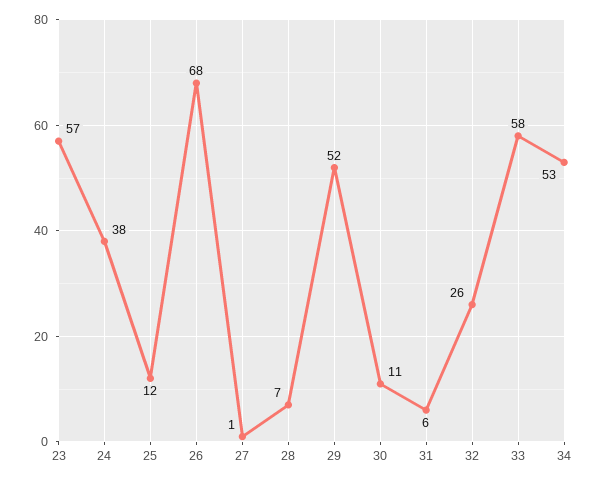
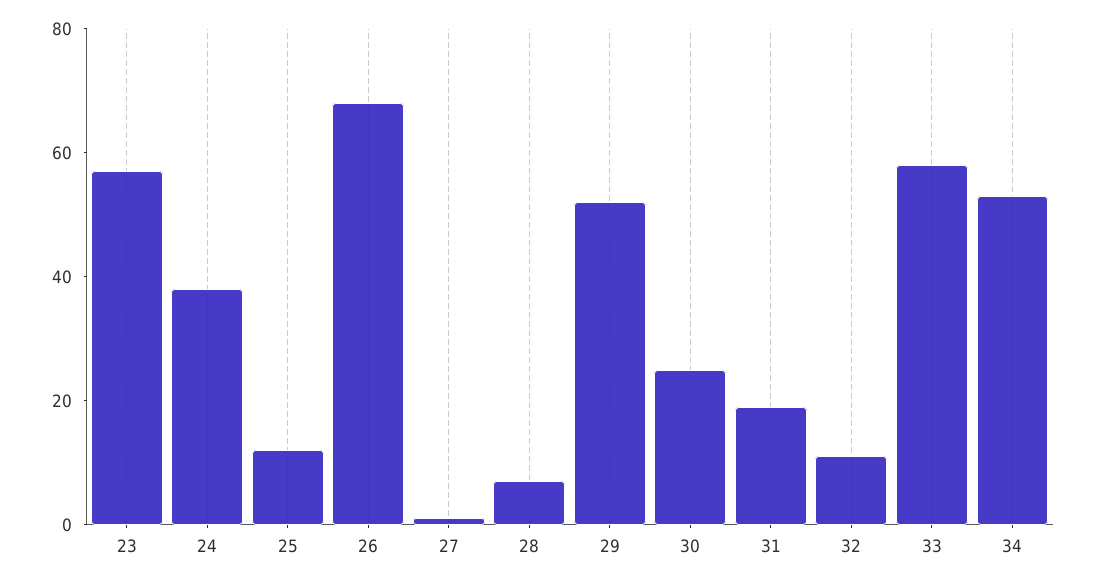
30: 11 -> 25
31: 6 -> 20
32: 26 -> 10

